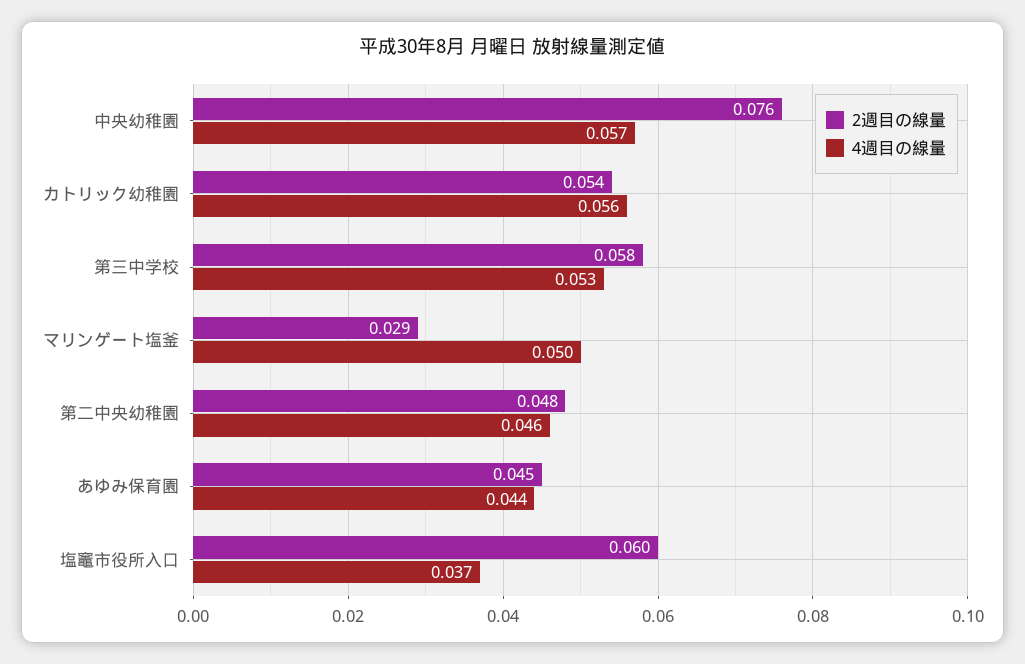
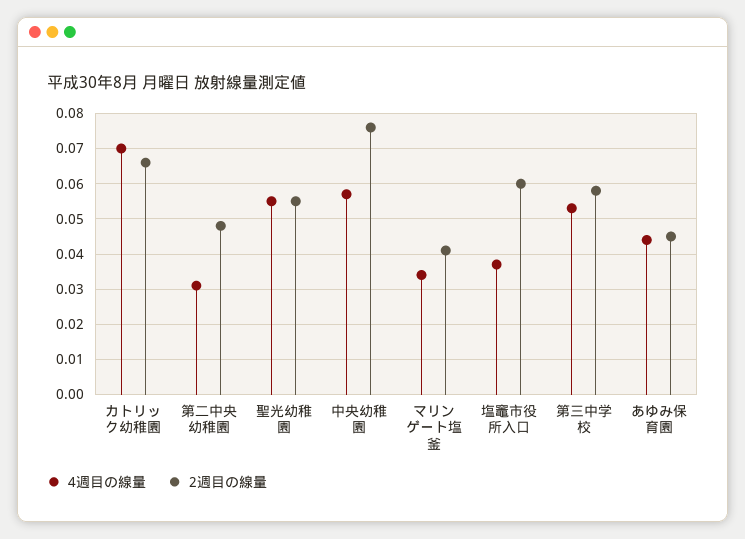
2週目の線量, カトリック幼稚園: 0.054 -> 0.065
4週目の線量, カトリック幼稚園: 0.056 -> 0.07
2週目の線量, マリンゲート塩釜: 0.029 -> 0.04
4週目の線量, マリンゲート塩釜: 0.05 -> 0.035
4週目の線量, 第二中央幼稚園: 0.046 -> 0.03
4週目の線量, 聖光幼稚園: none -> 0.055
2週目の線量, 聖光幼稚園: none -> 0.055

